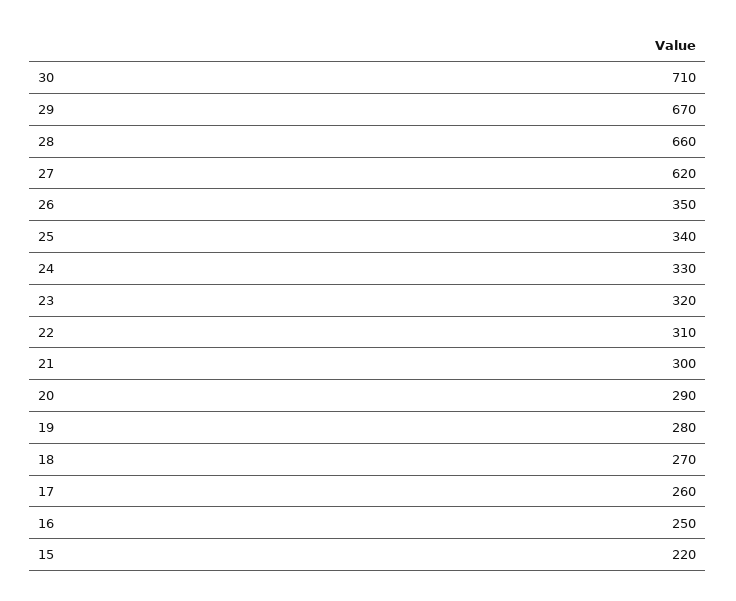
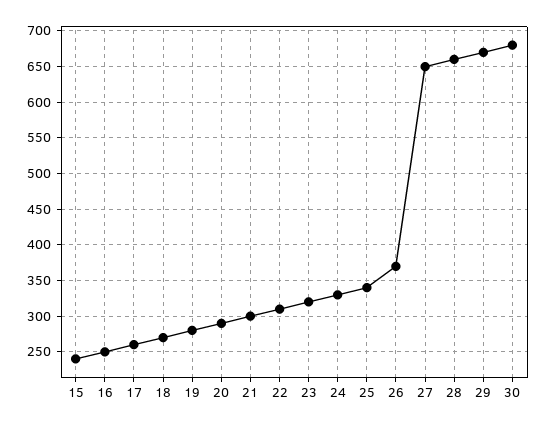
30: 710 -> 680
27: 620 -> 650
26: 350 -> 370
15: 220 -> 240

